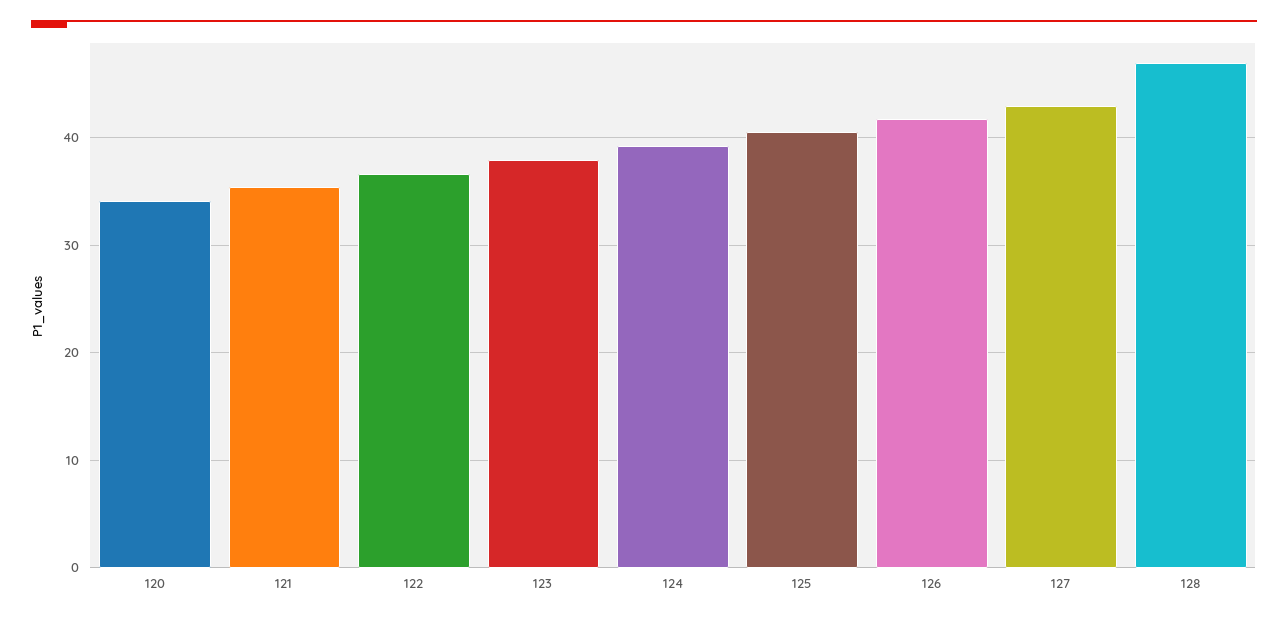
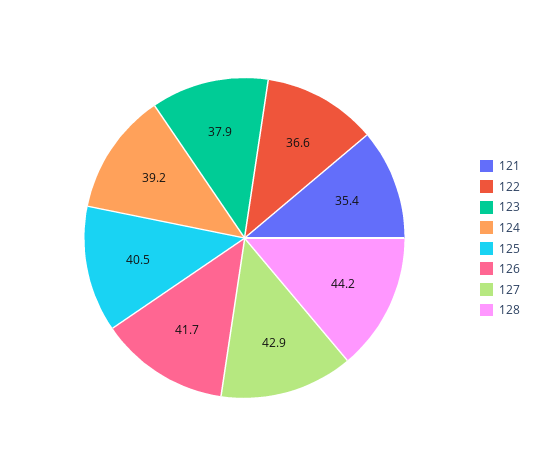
120: 34 -> none
128: 47 -> 44.2

